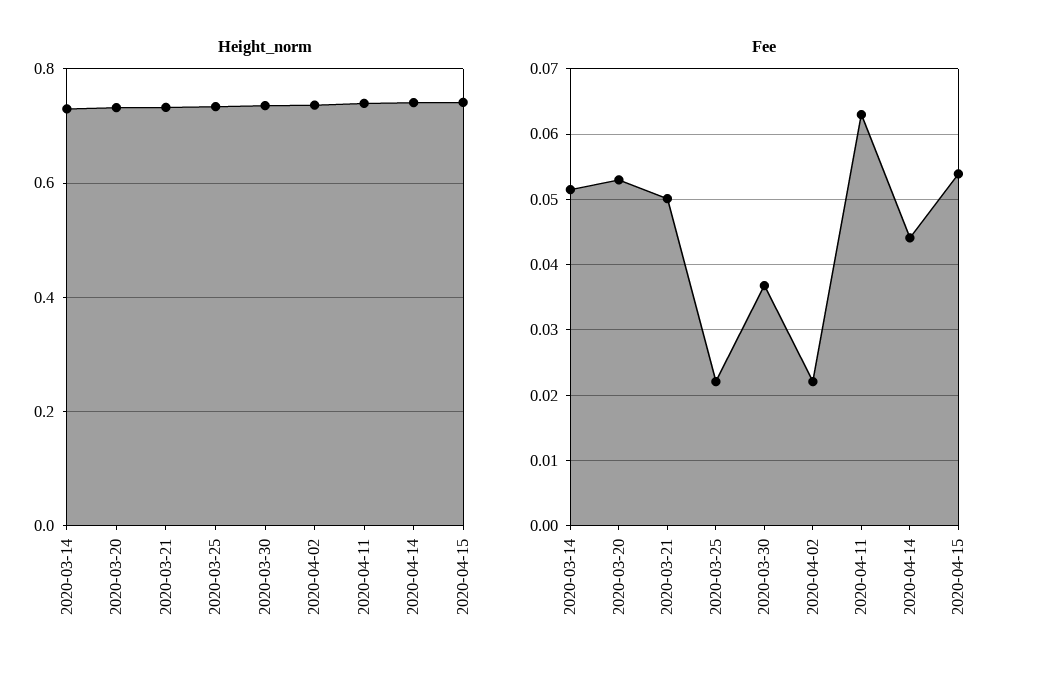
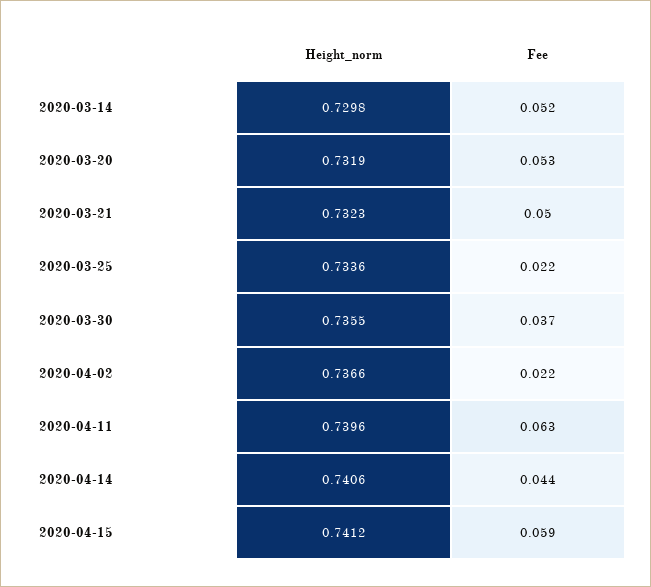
Fee, 2020-04-15: 0.054 -> 0.059

